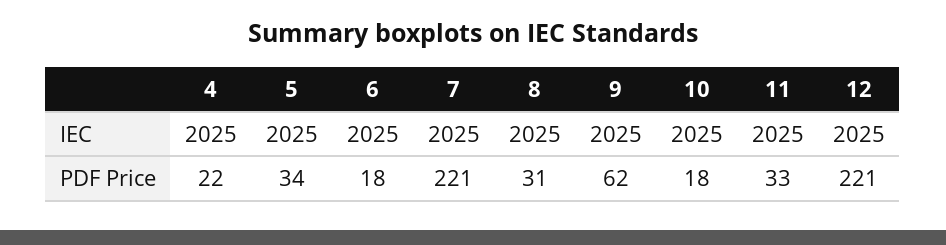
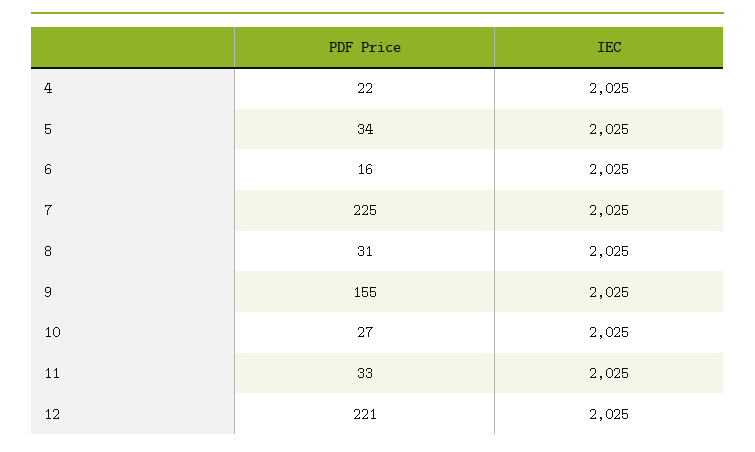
6, PDF Price: 18 -> 16
7, PDF Price: 221 -> 225
9, PDF Price: 62 -> 155
10, PDF Price: 18 -> 27

